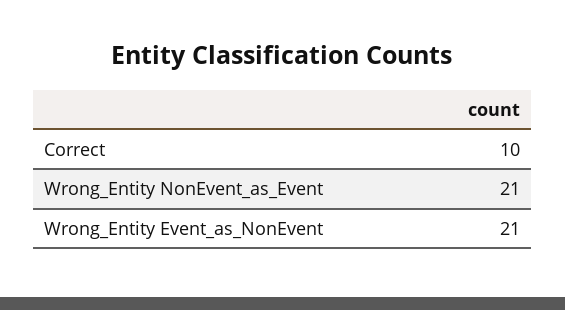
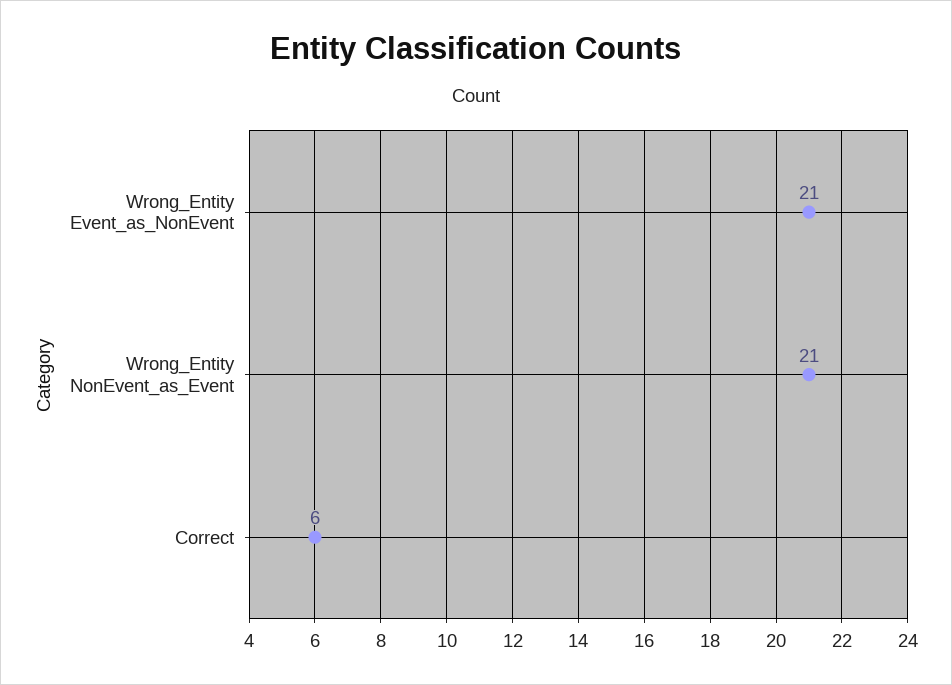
Correct: 10 -> 6

